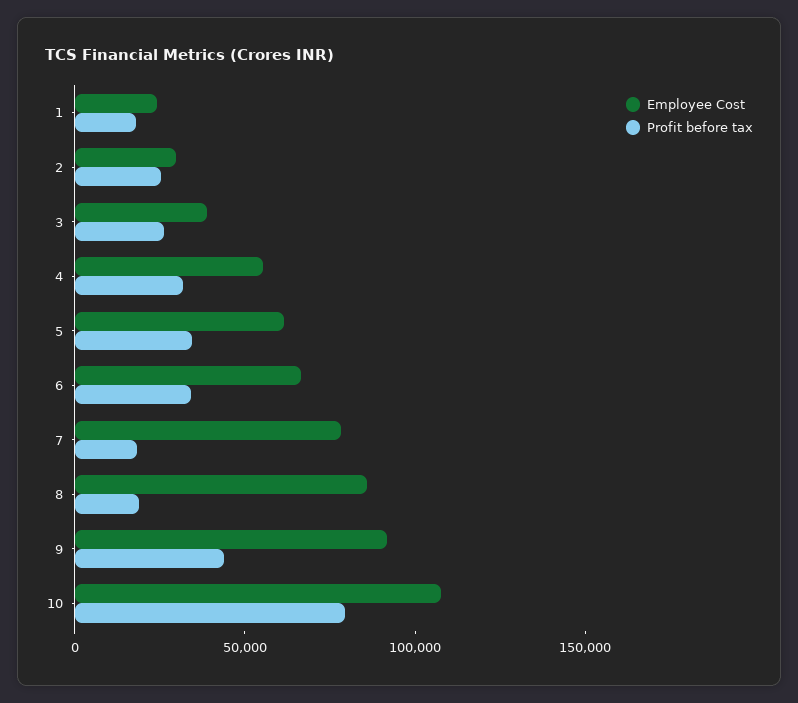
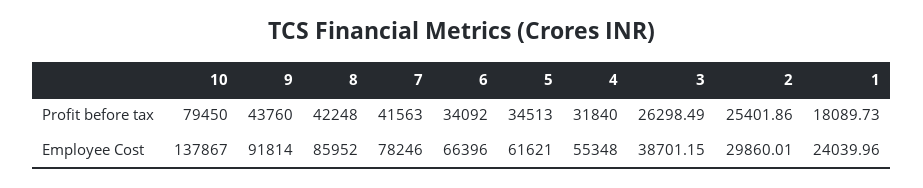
Profit before tax, 7: 20000 -> 41563
Profit before tax, 8: 20000 -> 42248
Employee Cost, 10: 110000 -> 137867

